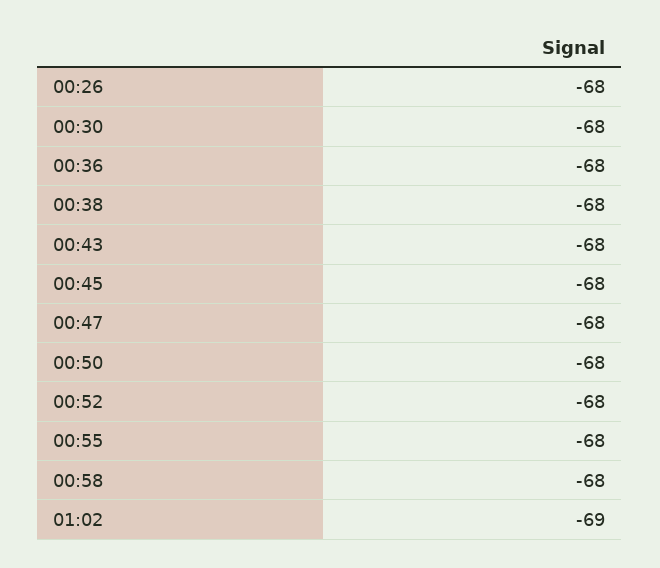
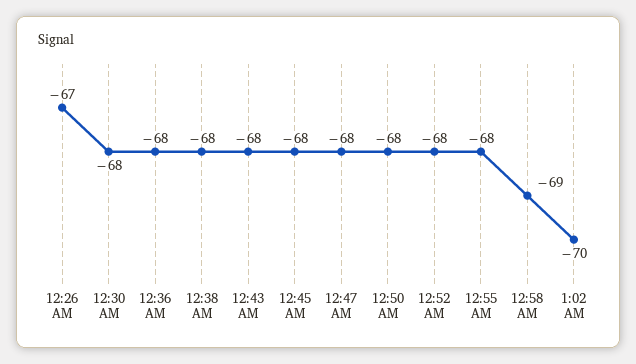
00:26: -68 -> -67
00:58: -68 -> -69
01:02: -69 -> -70

